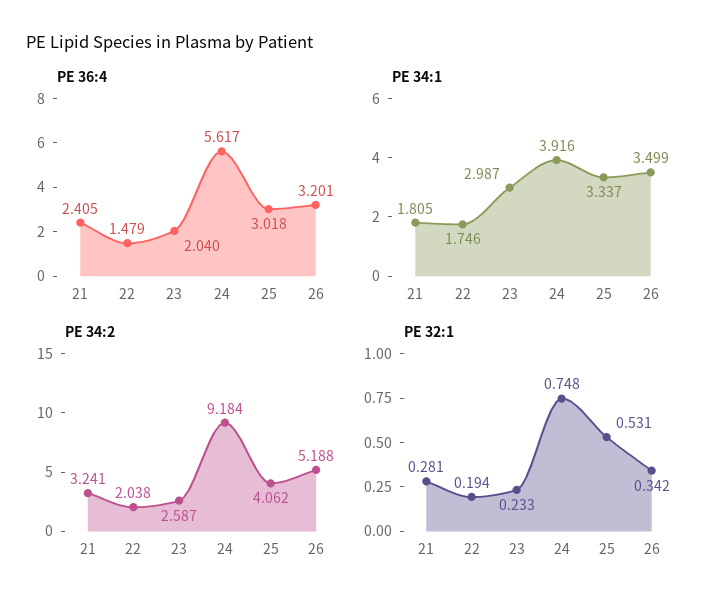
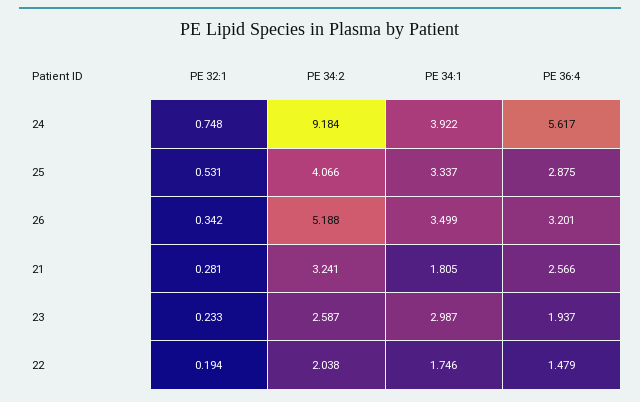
PE 36:4, 21: 2.405 -> 2.566
PE 36:4, 23: 2.04 -> 1.937
PE 36:4, 25: 3.018 -> 2.875
PE 34:1, 24: 3.916 -> 3.922
PE 34:2, 25: 4.062 -> 4.066

